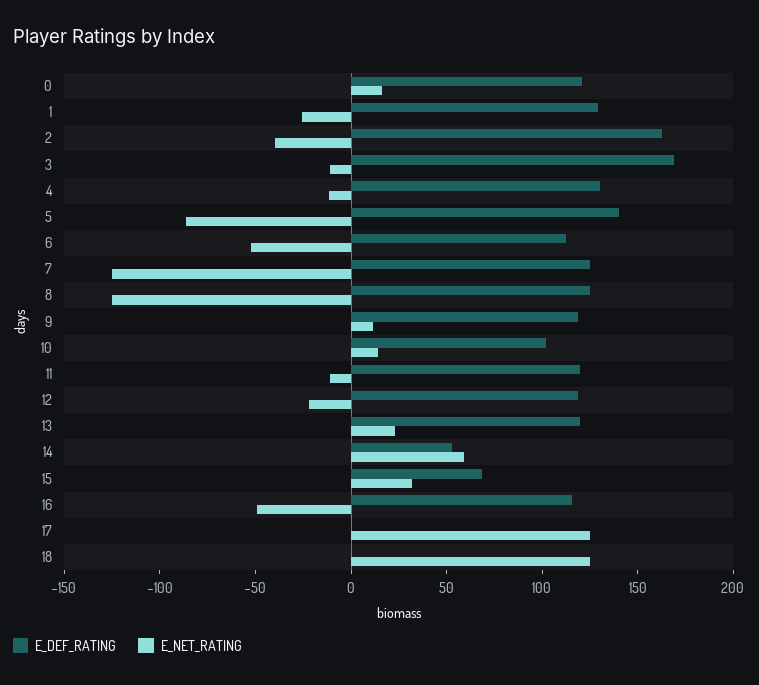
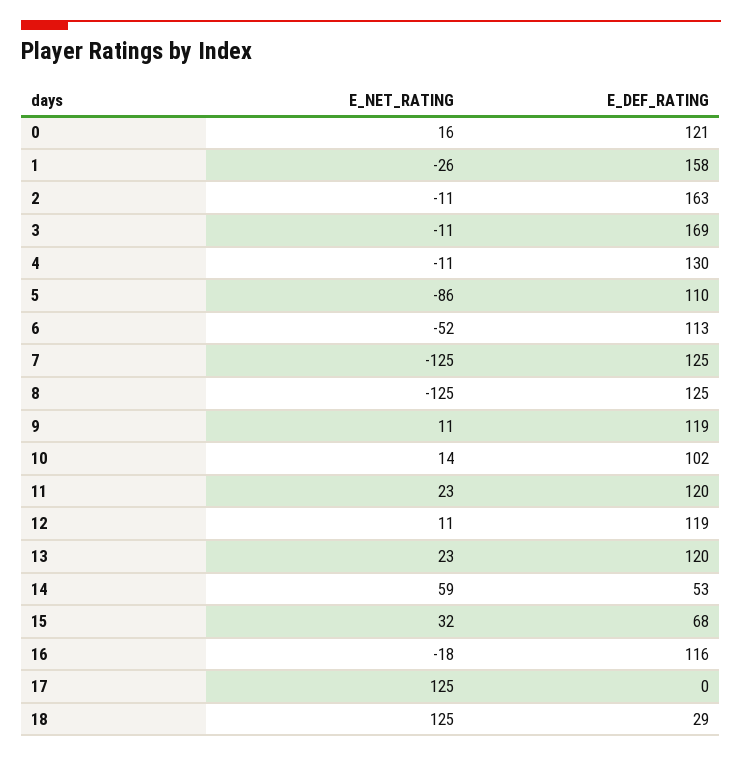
E_DEF_RATING, 1: 130 -> 158
E_NET_RATING, 2: -40 -> -11
E_DEF_RATING, 5: 140 -> 110
E_NET_RATING, 11: -10 -> 23
E_NET_RATING, 12: -20 -> 11
E_NET_RATING, 16: -50 -> -18
E_DEF_RATING, 18: 0 -> 29

